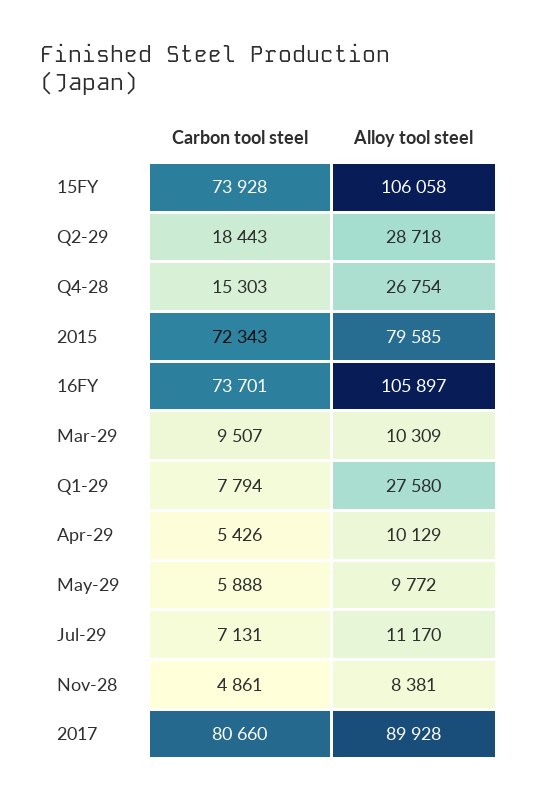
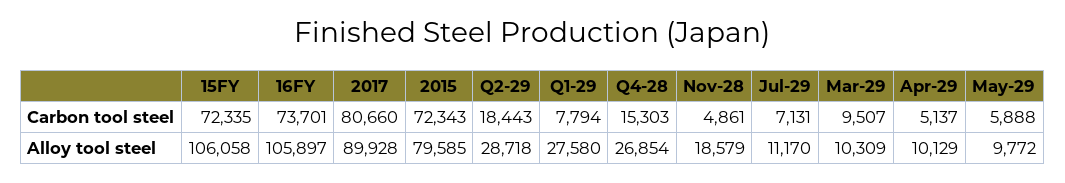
Carbon tool steel, 15FY: 73928 -> 72335
Alloy tool steel, Q4-28: 26754 -> 26854
Carbon tool steel, Apr-29: 5426 -> 5137
Alloy tool steel, Nov-28: 8381 -> 18579

